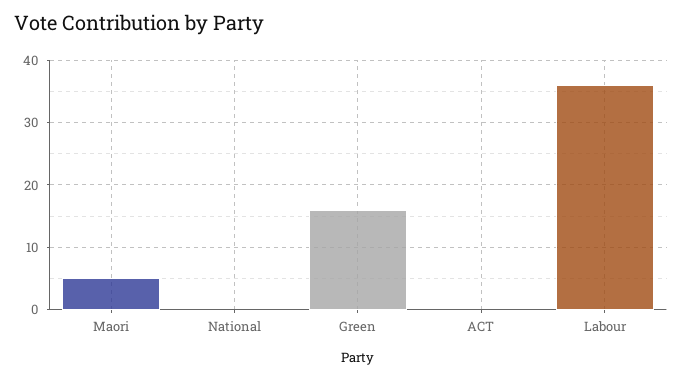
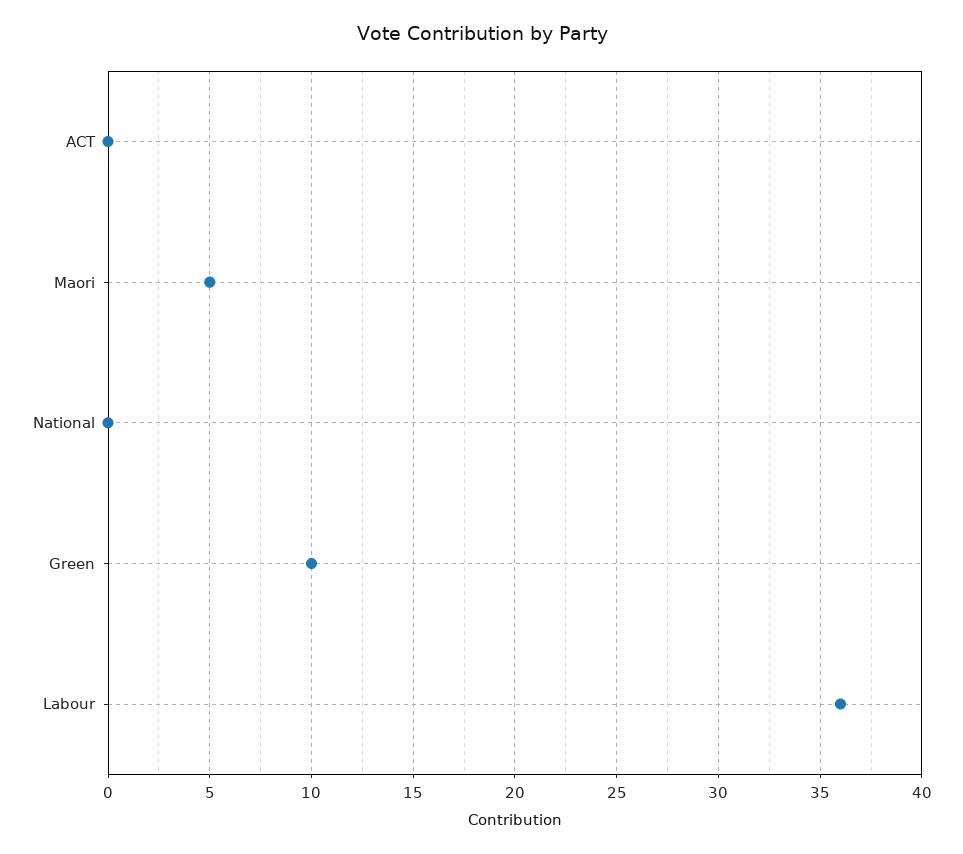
Green: 16 -> 10

